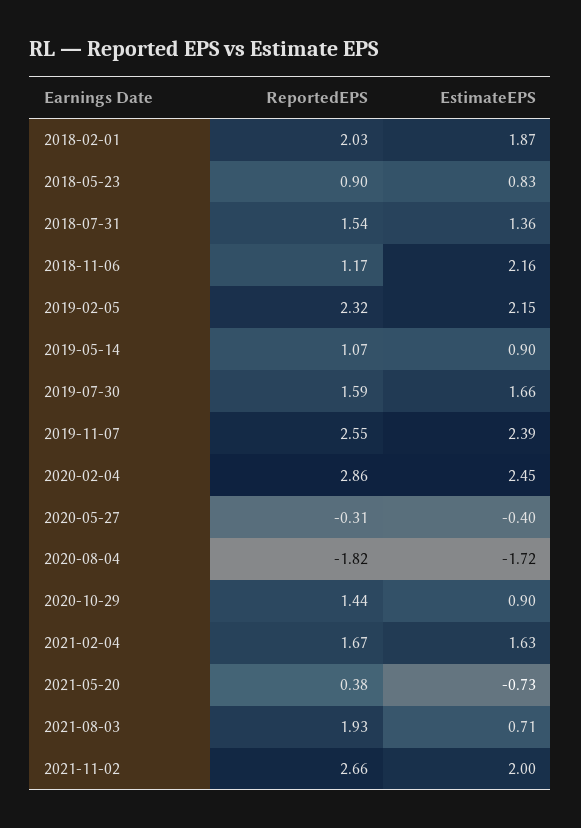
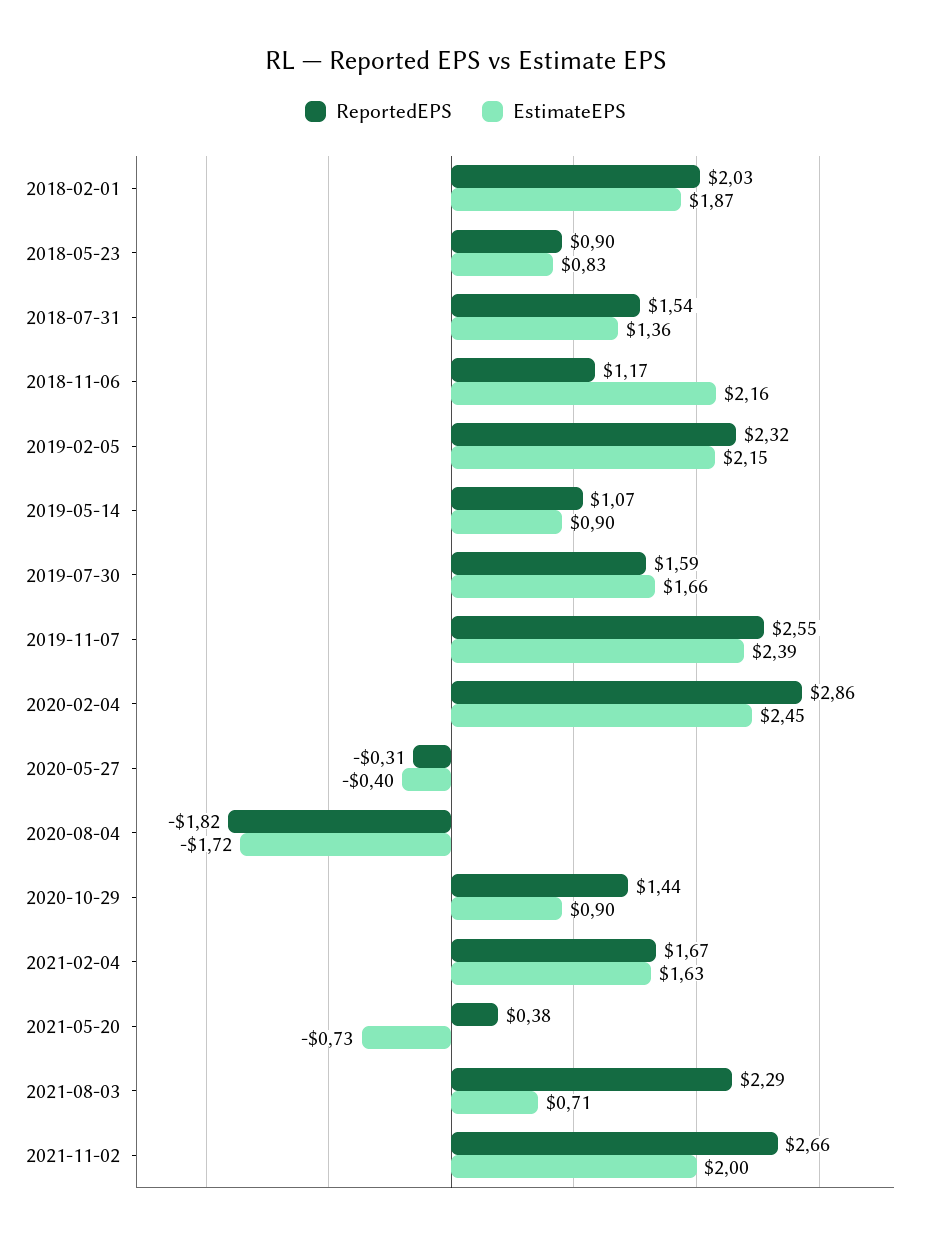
ReportedEPS, 2021-08-03: 1.93 -> 2.29

